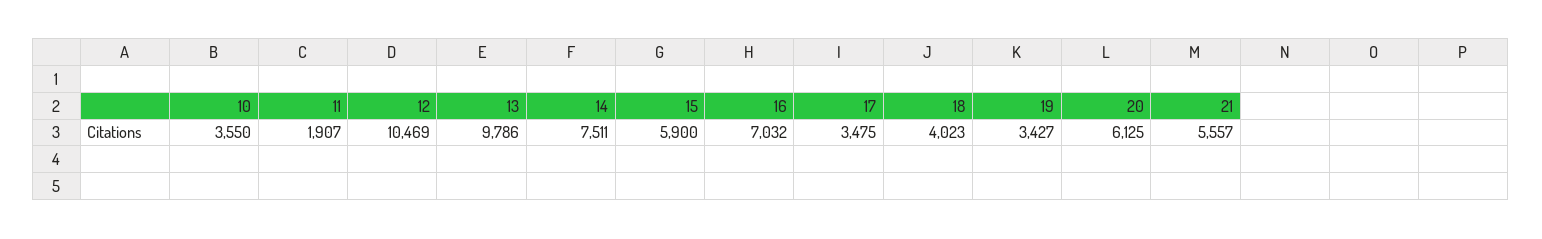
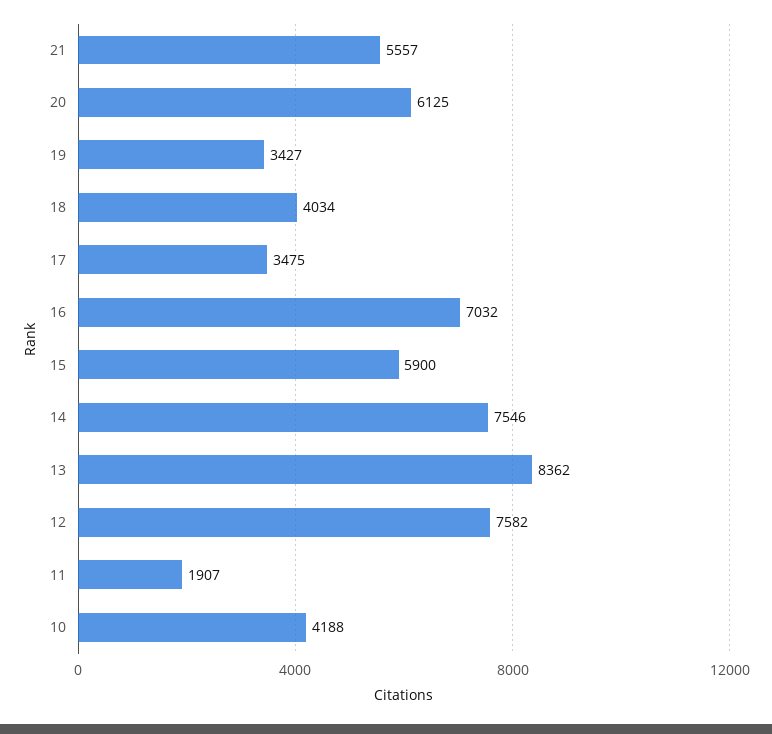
10: 3550 -> 4188
12: 10469 -> 7582
13: 9786 -> 8362
14: 7511 -> 7546
18: 4023 -> 4034

